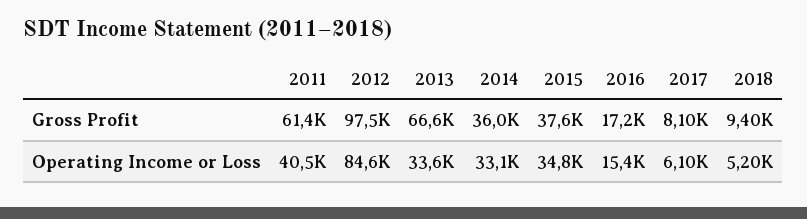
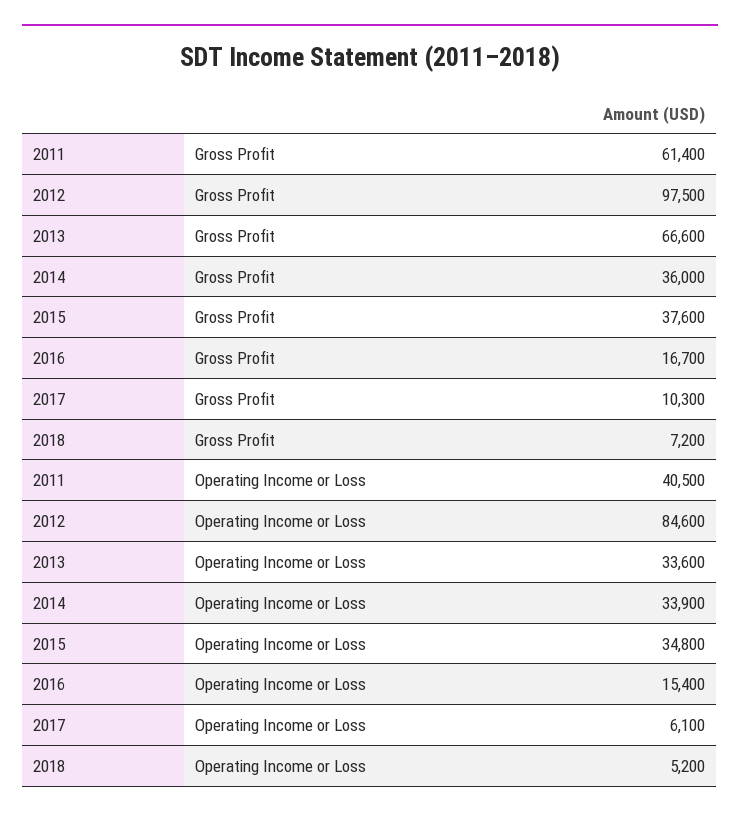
2016, Gross Profit: 17200 -> 16700
2017, Gross Profit: 8100 -> 10300
2018, Gross Profit: 9400 -> 7200
2014, Operating Income or Loss: 33100 -> 33900

